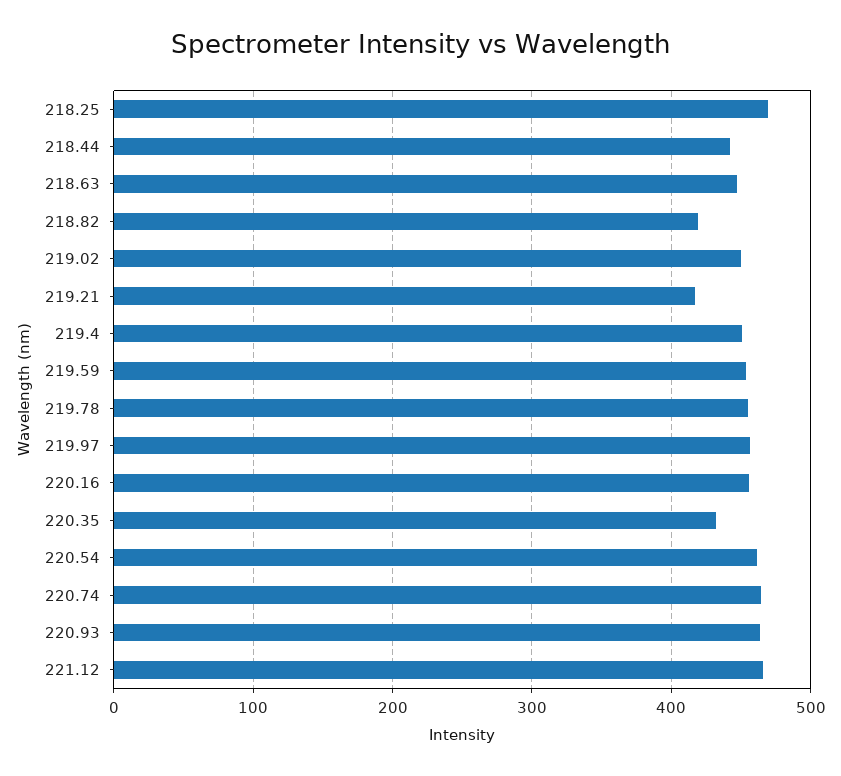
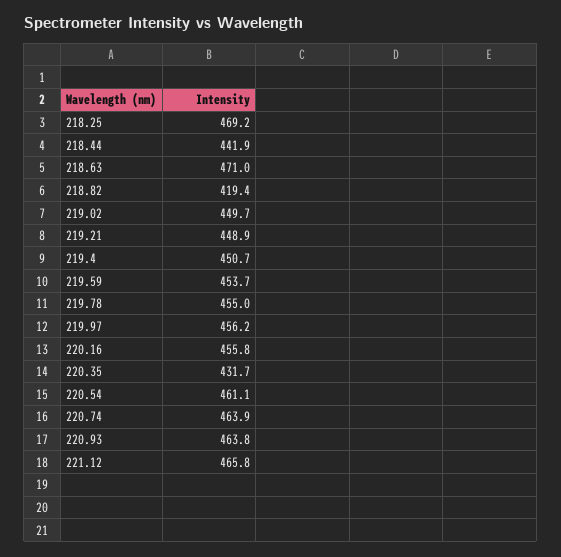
218.63: 450 -> 471
219.21: 420 -> 448.9

